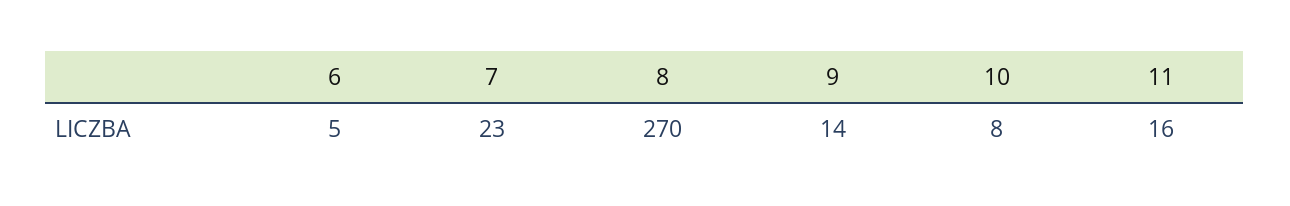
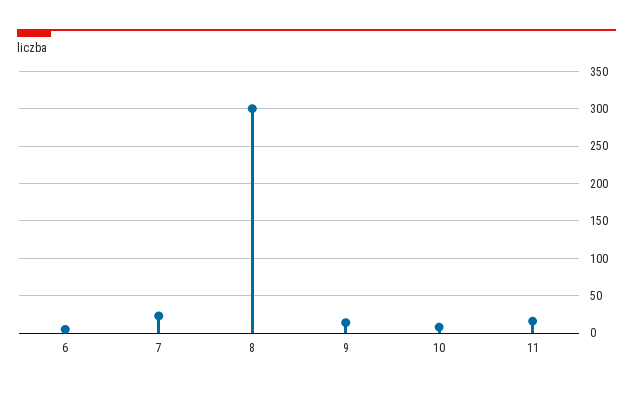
8: 270 -> 300

